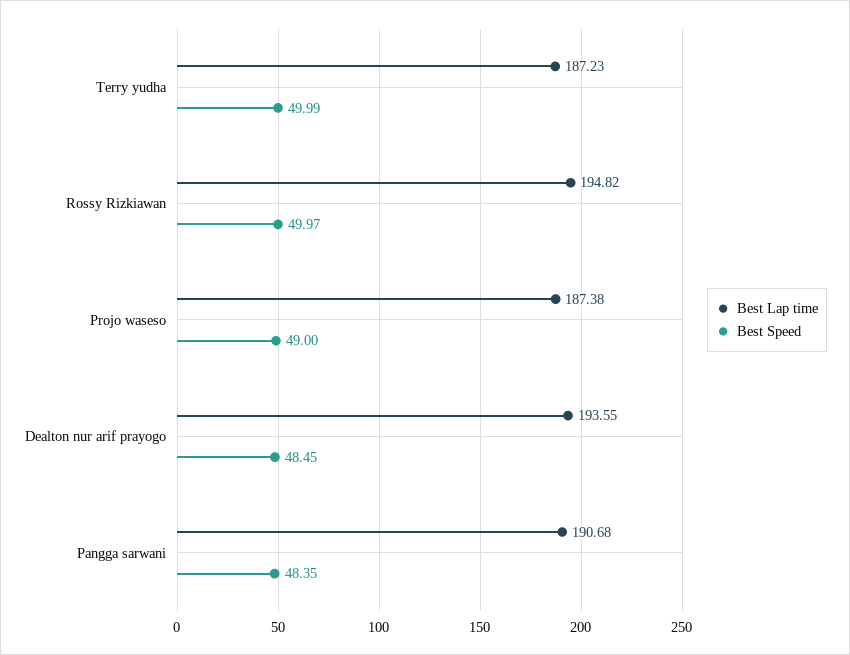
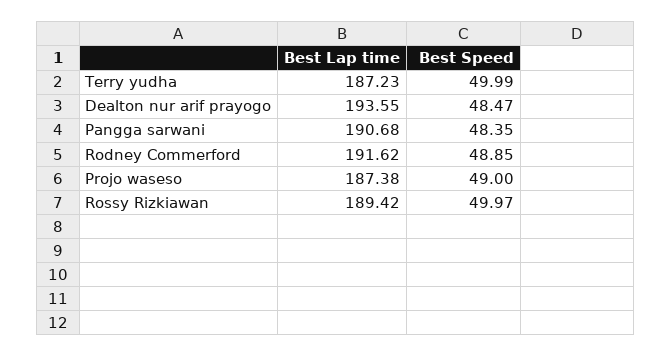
Best Lap time, Rossy Rizkiawan: 194.82 -> 189.42
Best Speed, Dealton nur arif prayogo: 48.45 -> 48.47
Best Lap time, Rodney Commerford: none -> 191.62
Best Speed, Rodney Commerford: none -> 48.85

